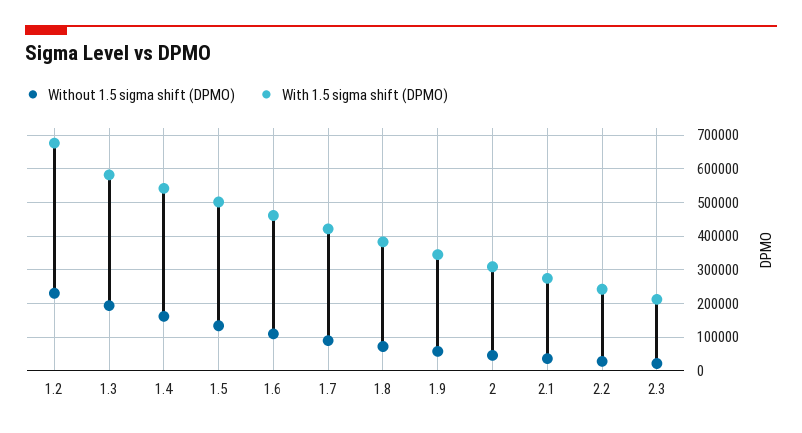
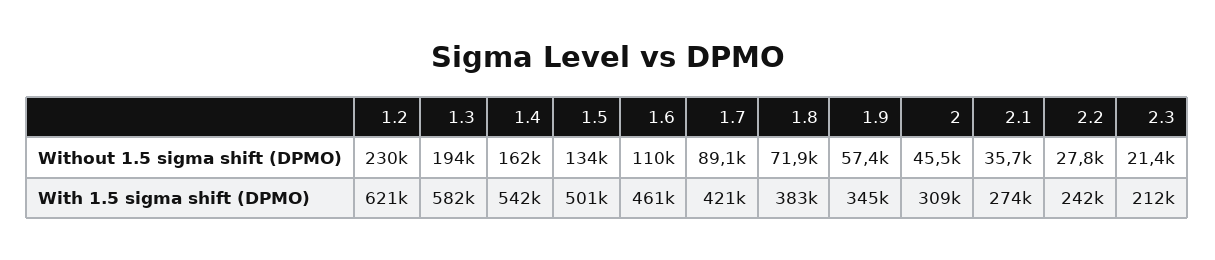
With 1.5 sigma shift (DPMO), 1.2: 680000 -> 621000

